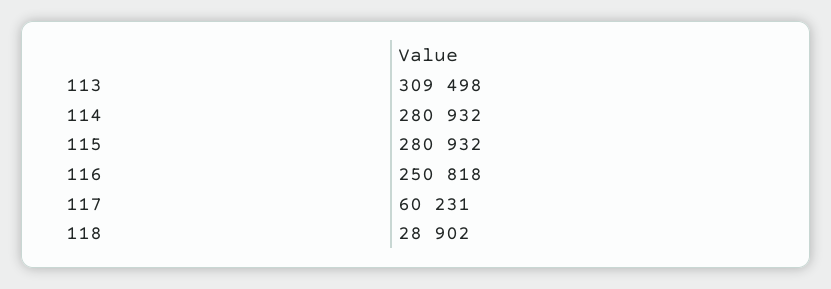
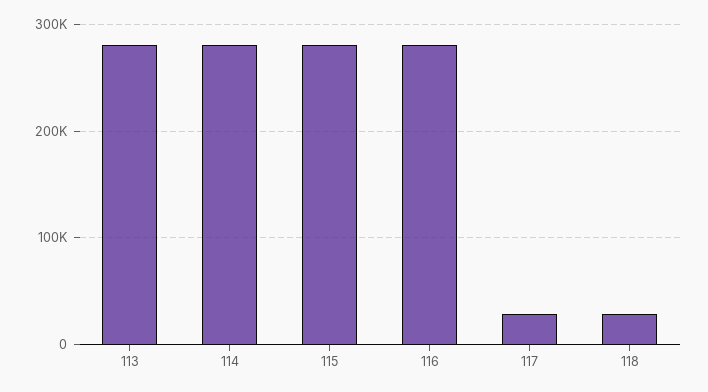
113: 309498 -> 280000
116: 250818 -> 280000
117: 60231 -> 30000

